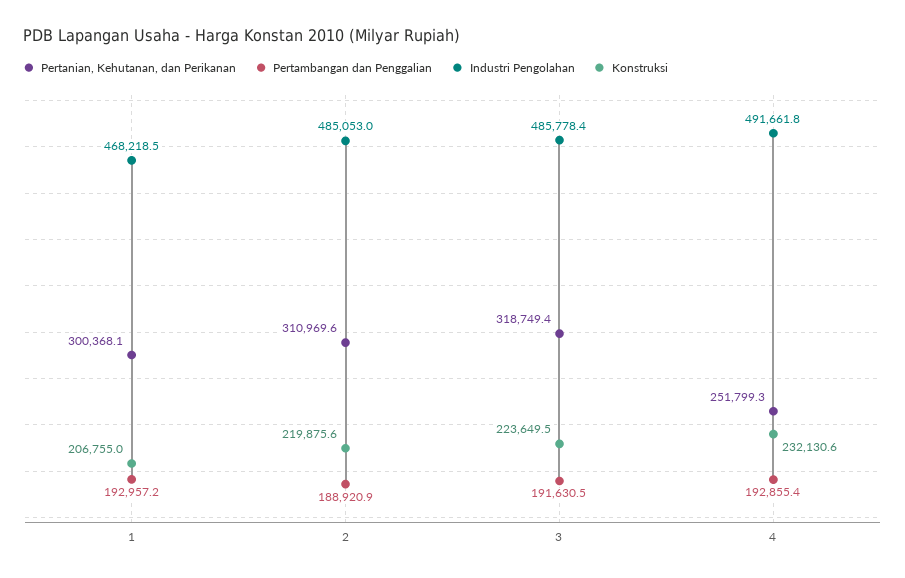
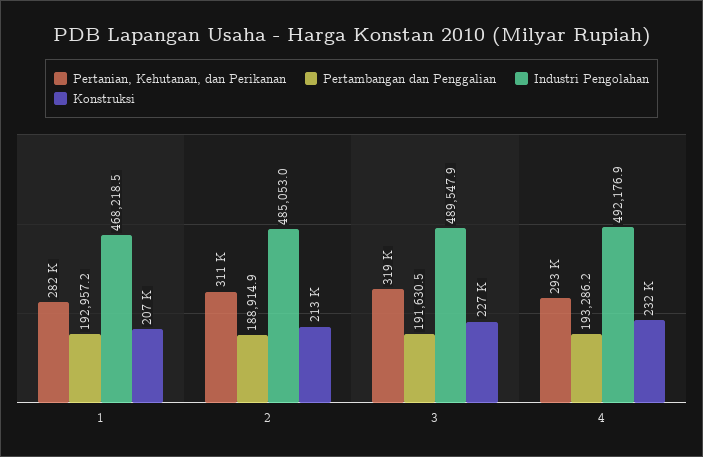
Pertanian, Kehutanan, dan Perikanan, 1: 300368.1 -> 282000
Pertambangan dan Penggalian, 2: 188920.9 -> 188914.9
Konstruksi, 2: 219875.6 -> 213000
Industri Pengolahan, 3: 485778.4 -> 489547.9
Konstruksi, 3: 223649.5 -> 227000
Pertanian, Kehutanan, dan Perikanan, 4: 251799.3 -> 293000
Pertambangan dan Penggalian, 4: 192855.4 -> 193286.2
Industri Pengolahan, 4: 491661.8 -> 492176.9

